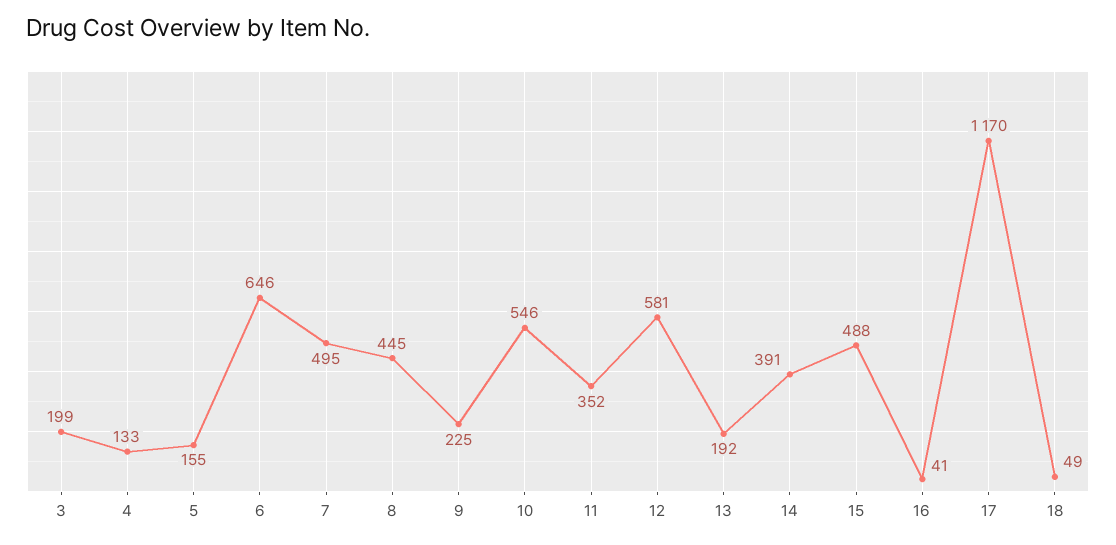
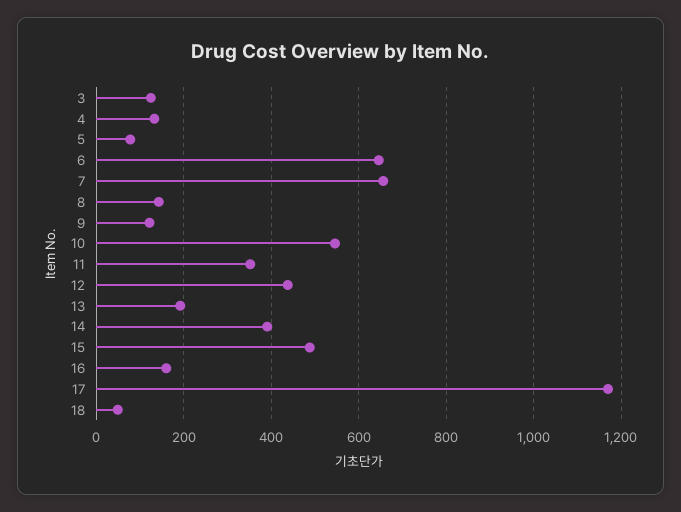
3: 199 -> 120
5: 155 -> 80
7: 495 -> 660
8: 445 -> 140
9: 225 -> 120
12: 581 -> 440
16: 41 -> 160

